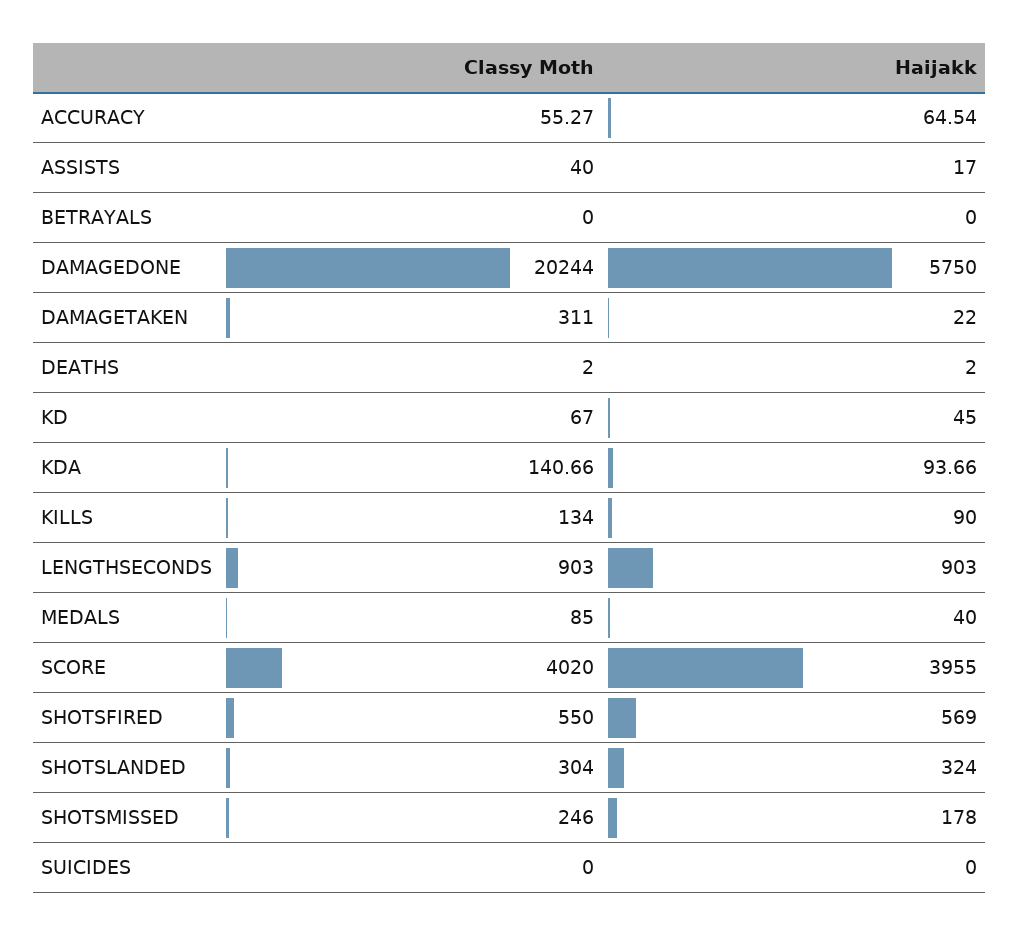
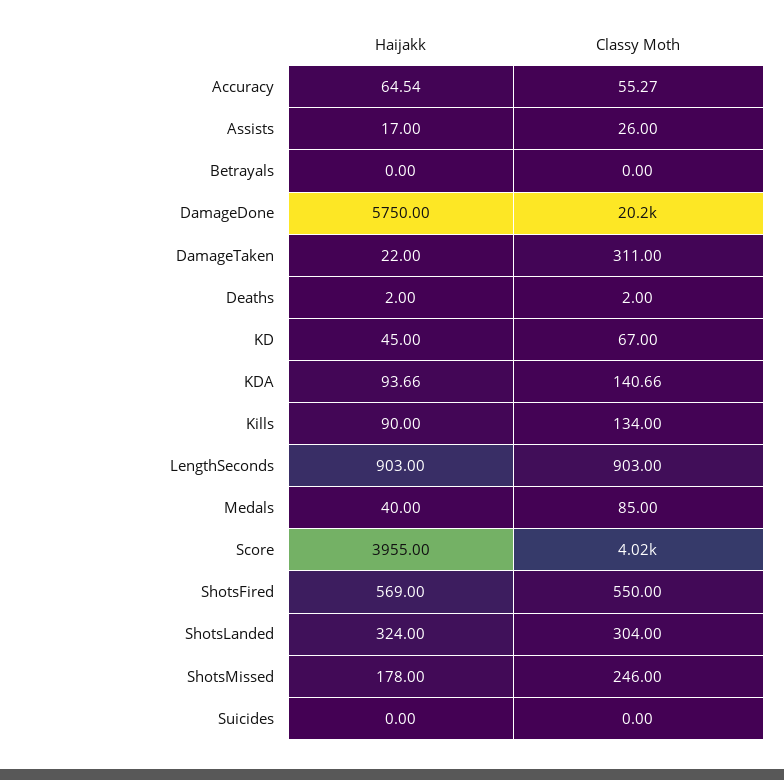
Classy Moth, ASSISTS: 40 -> 26

